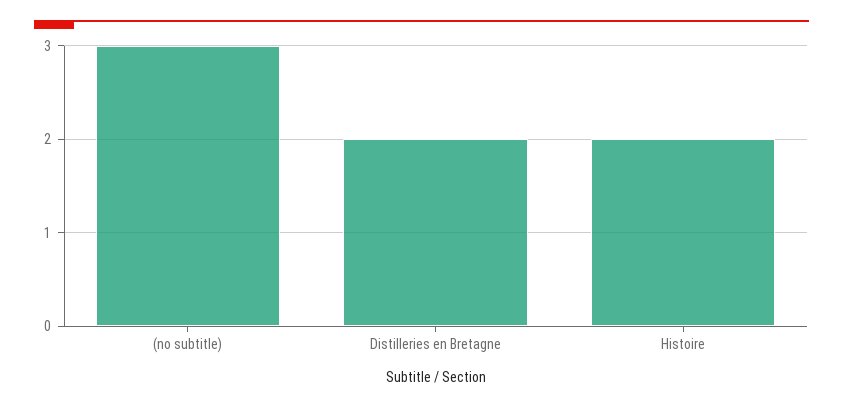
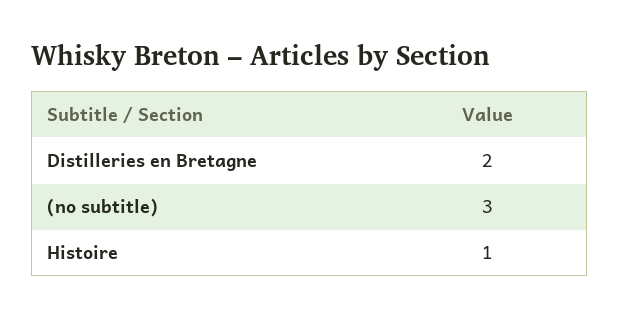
Histoire: 2 -> 1

